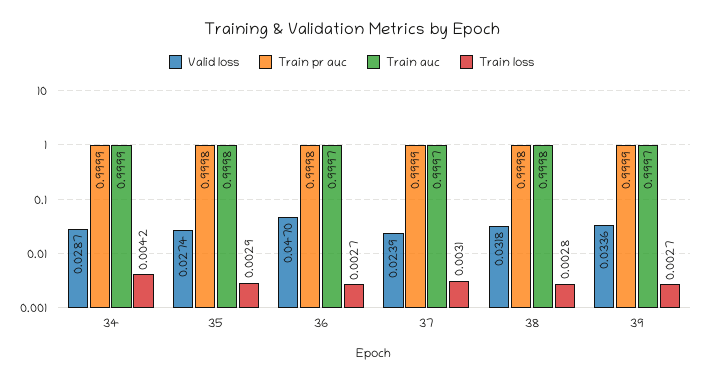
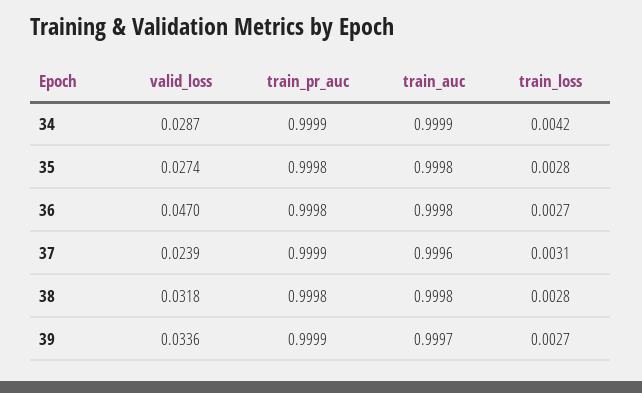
Train loss, 35: 0.0029 -> 0.0028
Train auc, 36: 0.9997 -> 0.9998
Train auc, 37: 0.9997 -> 0.9996

